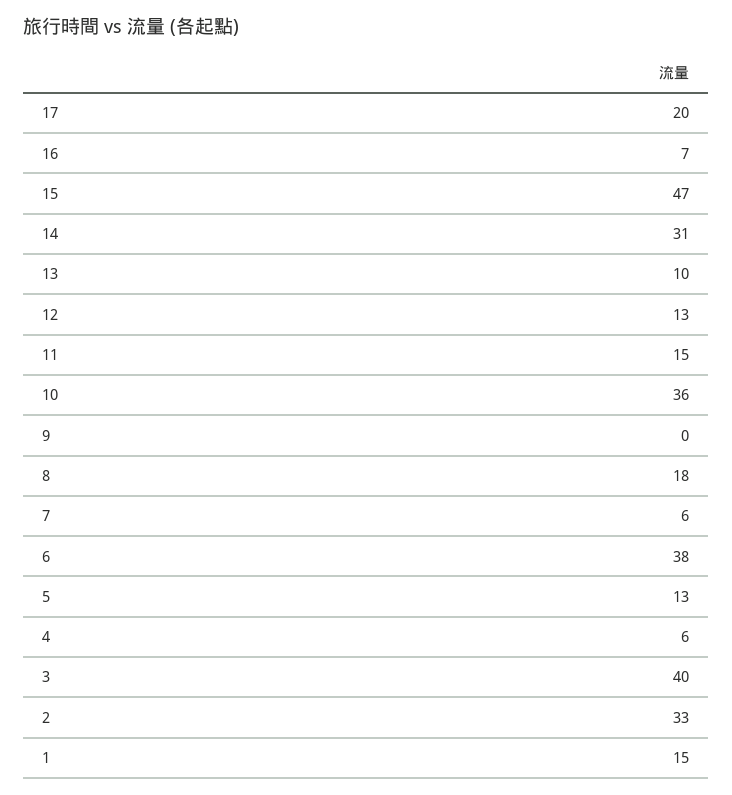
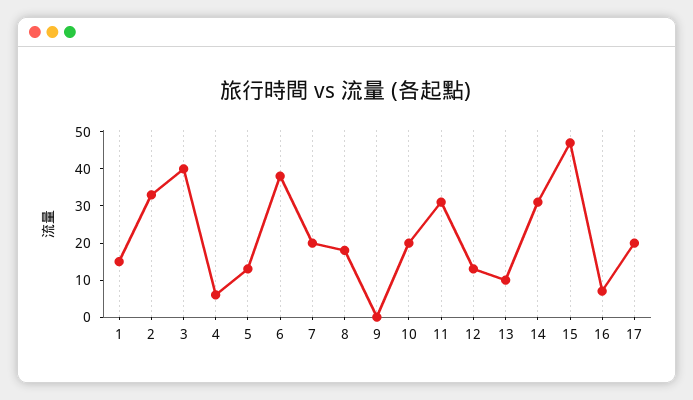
11: 15 -> 30
10: 36 -> 20
7: 6 -> 20

